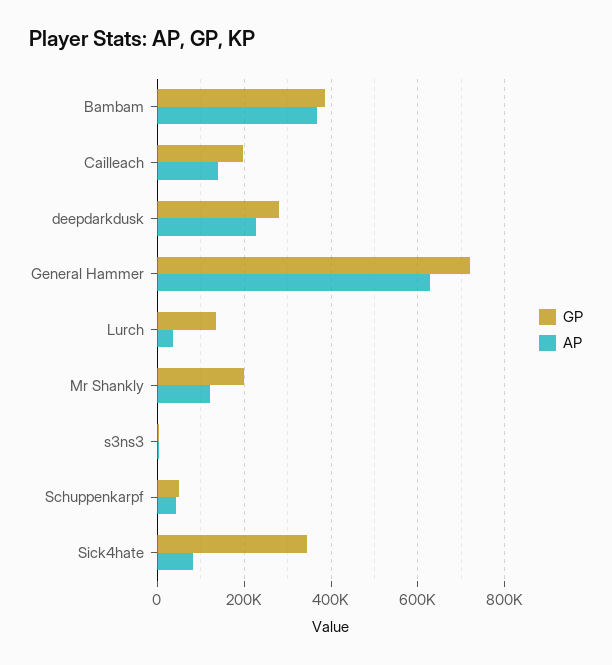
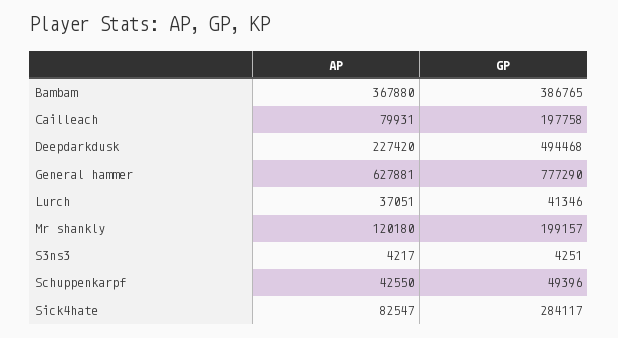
AP, Cailleach: 140000 -> 79931
GP, deepdarkdusk: 280000 -> 494468
GP, General Hammer: 720000 -> 777290
GP, Lurch: 140000 -> 41346
GP, Sick4hate: 340000 -> 284117

